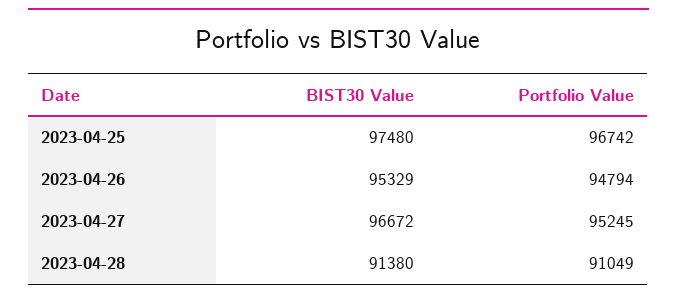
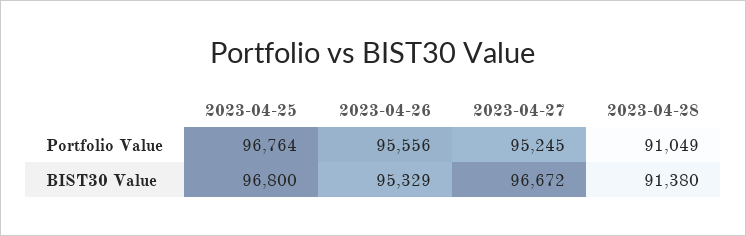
BIST30 Value, 2023-04-25: 97480 -> 96800
Portfolio Value, 2023-04-25: 96742 -> 96764
Portfolio Value, 2023-04-26: 94794 -> 95556

